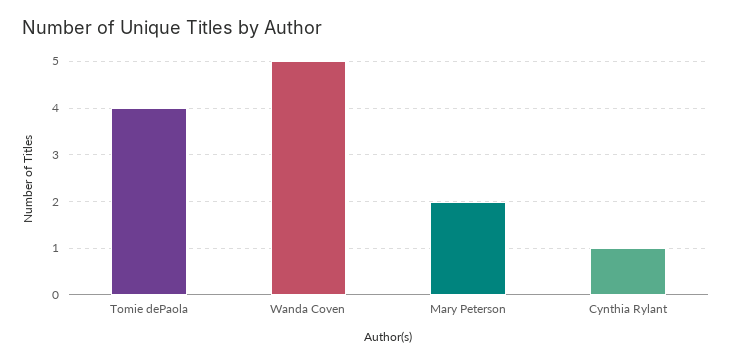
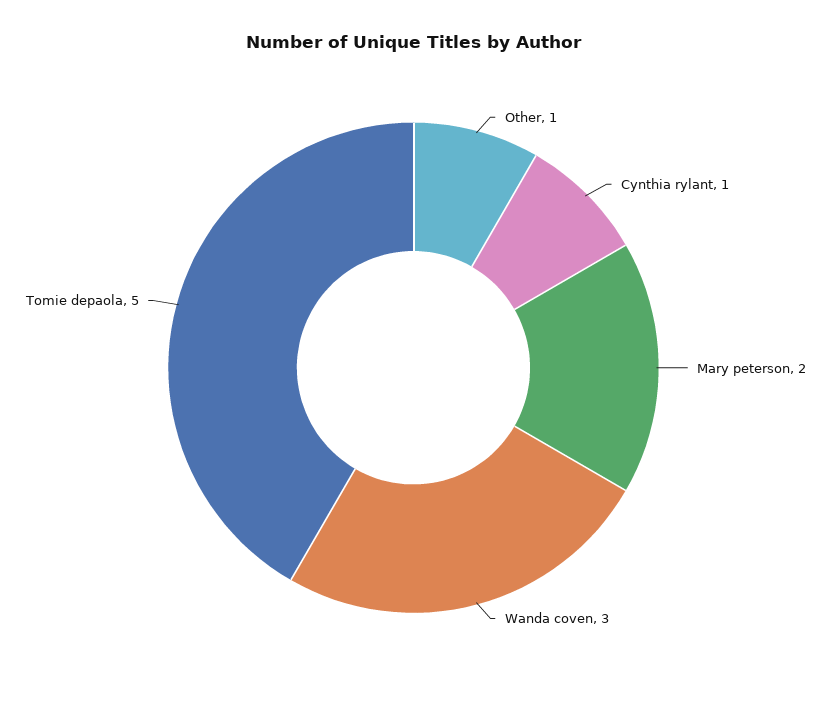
Tomie dePaola: 4 -> 5
Wanda Coven: 5 -> 3
Other: none -> 1

